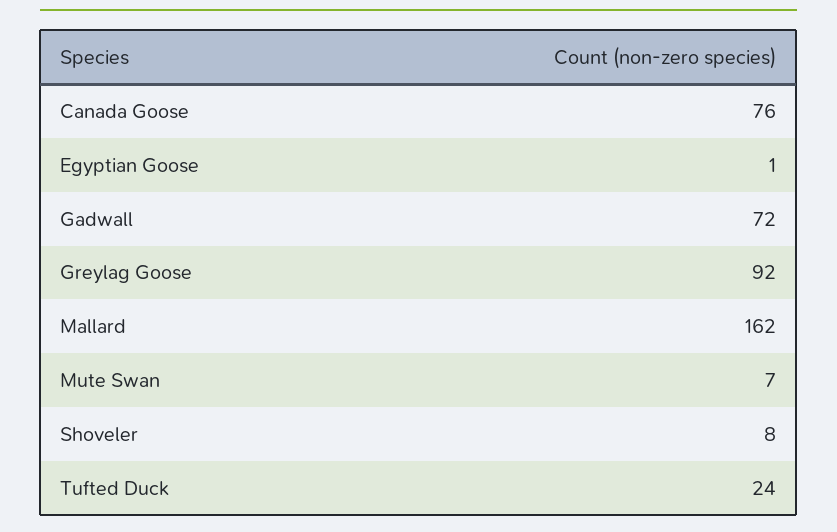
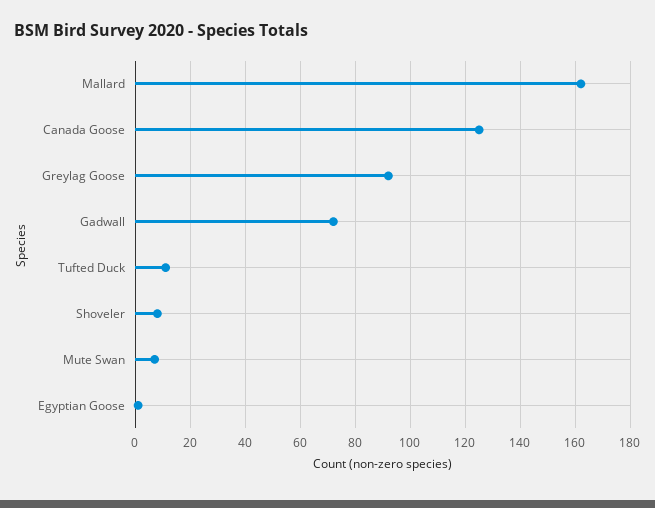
Canada Goose: 76 -> 125
Tufted Duck: 24 -> 10

